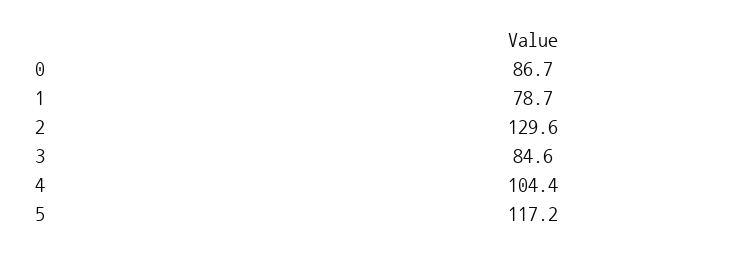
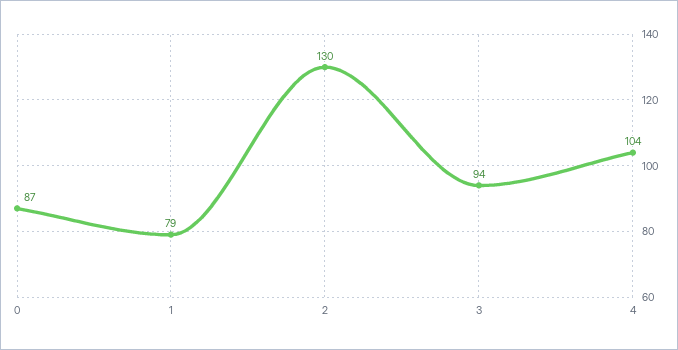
3: 84.6 -> 94
5: 117.2 -> none

